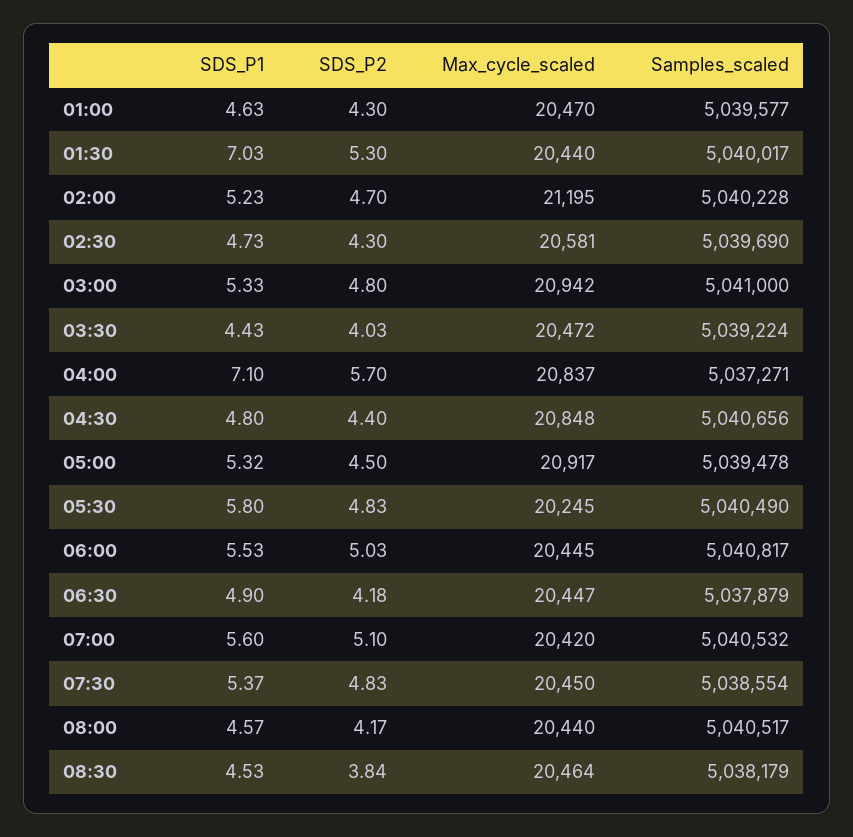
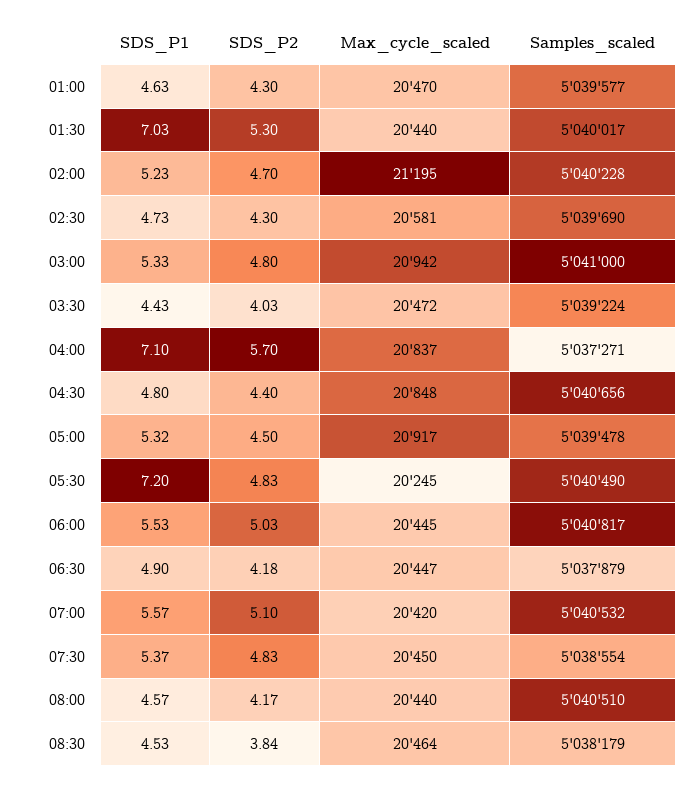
SDS_P1, 05:30: 5.8 -> 7.2
SDS_P1, 07:00: 5.6 -> 5.57
Samples_scaled, 08:00: 5040517 -> 5040510

